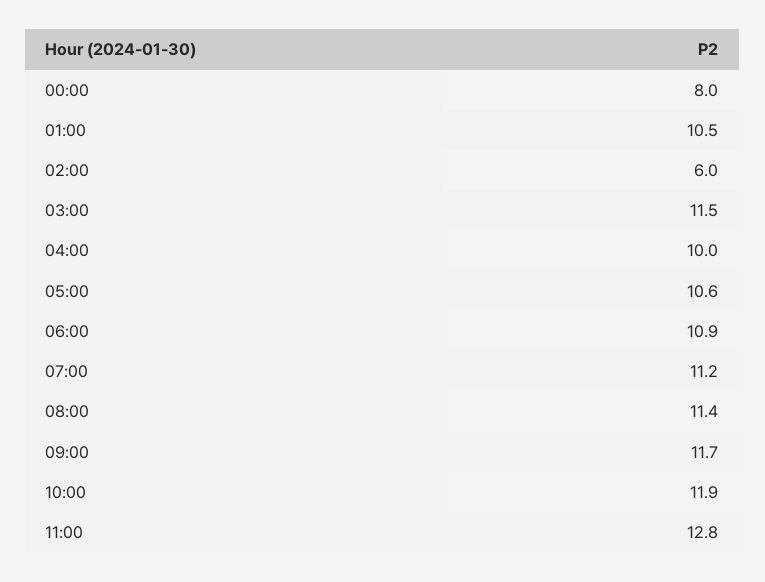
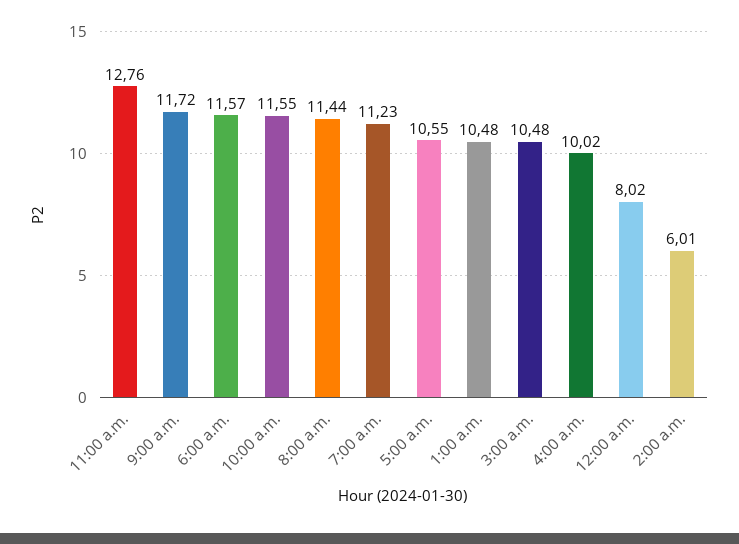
03:00: 11.5 -> 10.48
06:00: 10.9 -> 11.57
10:00: 11.9 -> 11.55

